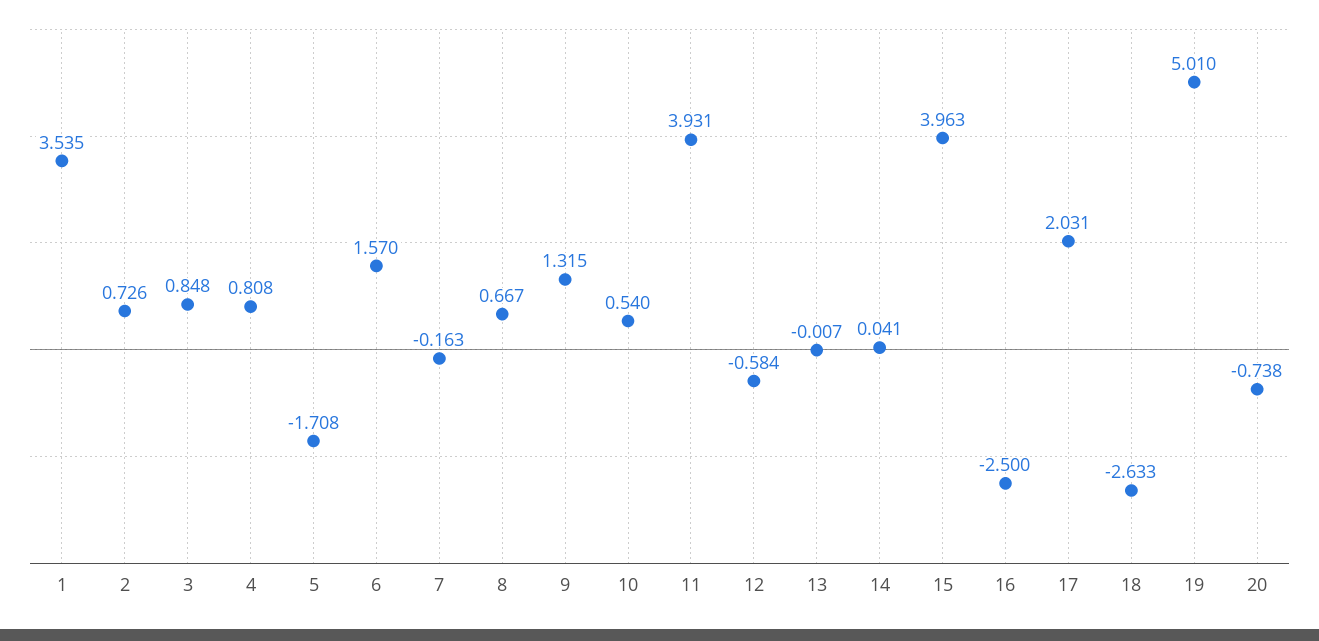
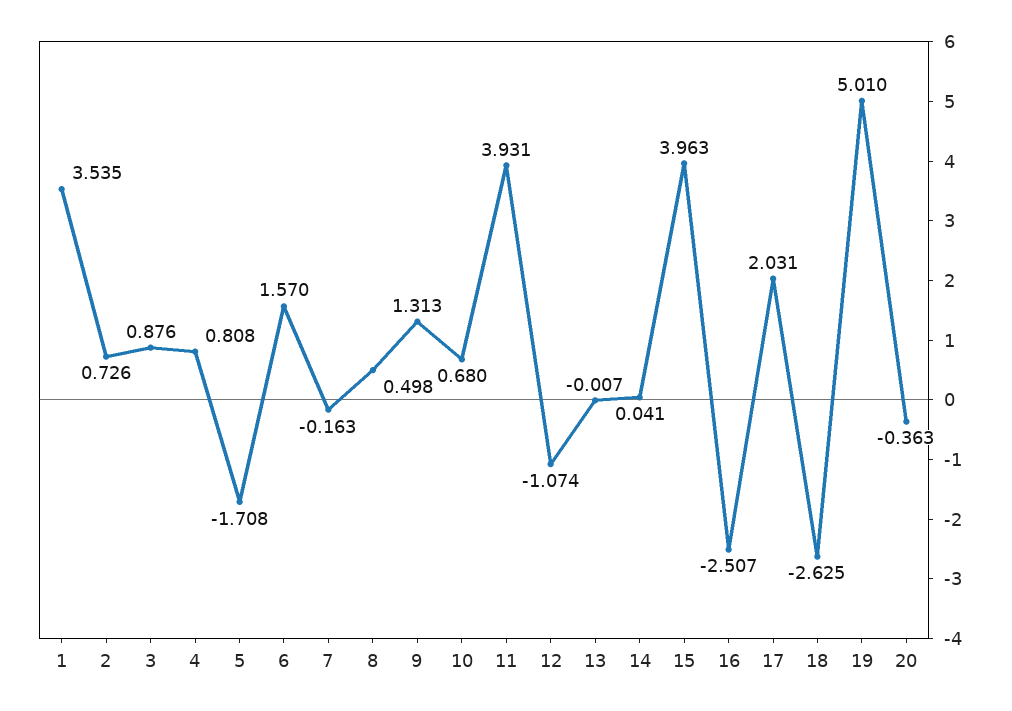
3: 0.848 -> 0.876
8: 0.667 -> 0.498
9: 1.315 -> 1.313
10: 0.54 -> 0.68
12: -0.584 -> -1.074
16: -2.5 -> -2.507
18: -2.633 -> -2.625
20: -0.738 -> -0.363

